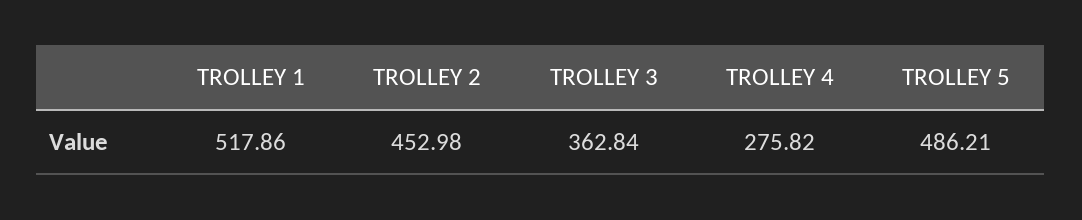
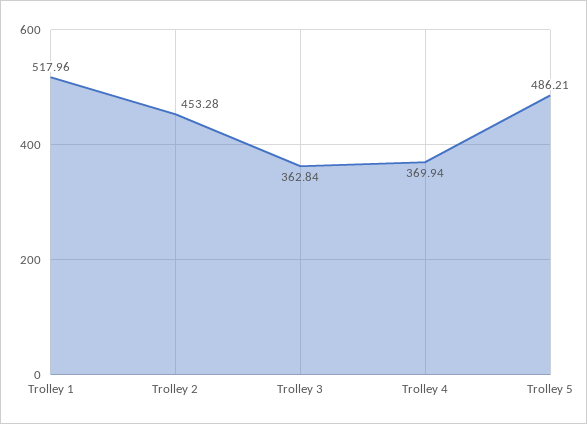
TROLLEY 1: 517.86 -> 517.96
TROLLEY 2: 452.98 -> 453.28
TROLLEY 4: 275.82 -> 369.94

